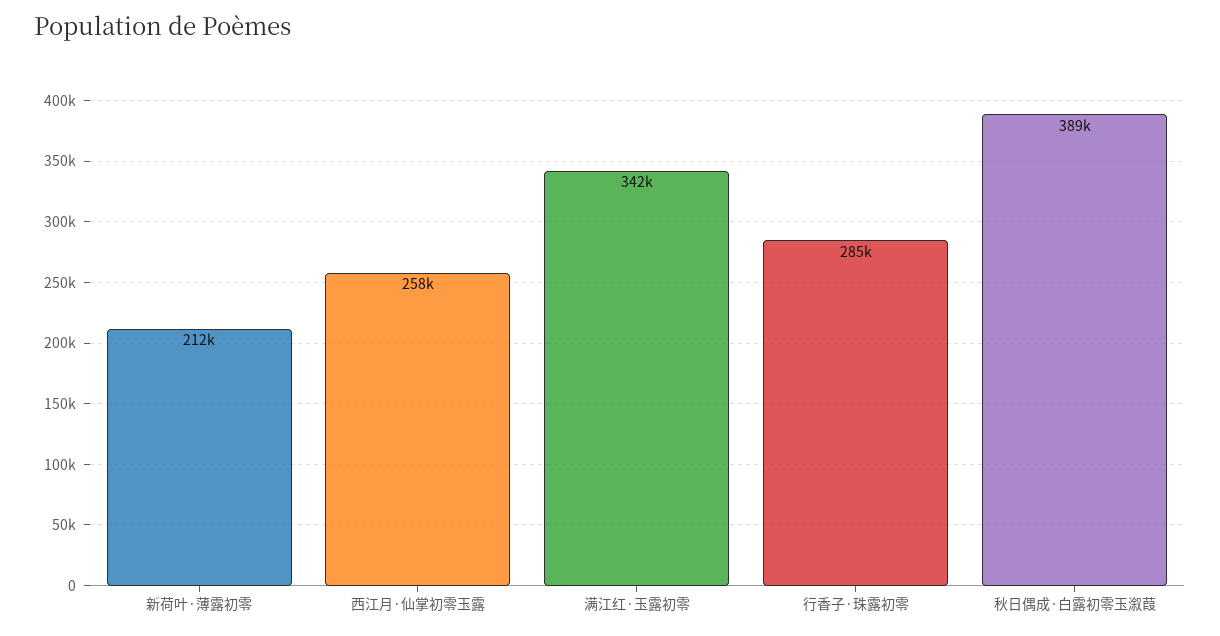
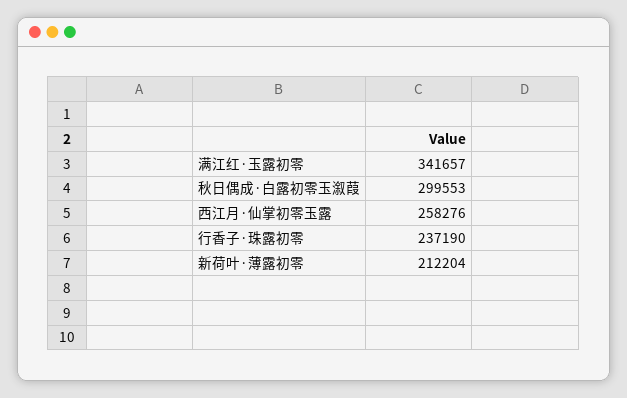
行香子·珠露初零: 285000 -> 237190
秋日偶成·白露初零玉溆葭: 389000 -> 299553

